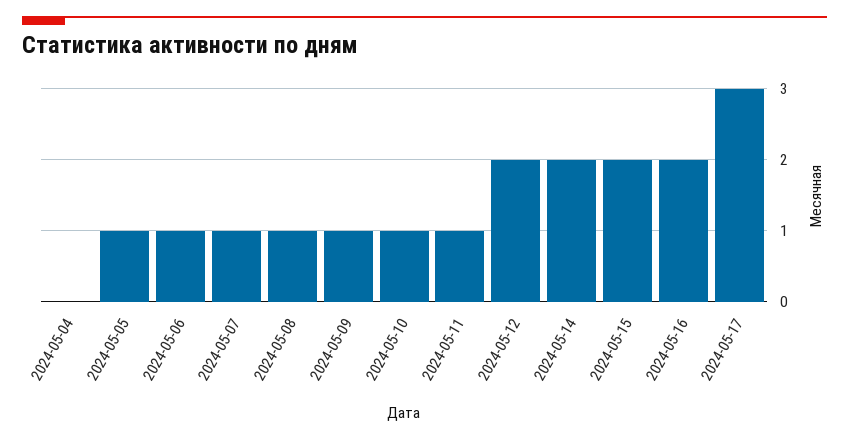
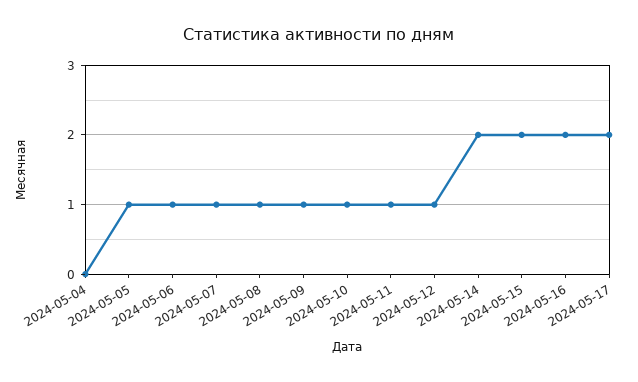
2024-05-12: 2 -> 1
2024-05-17: 3 -> 2

